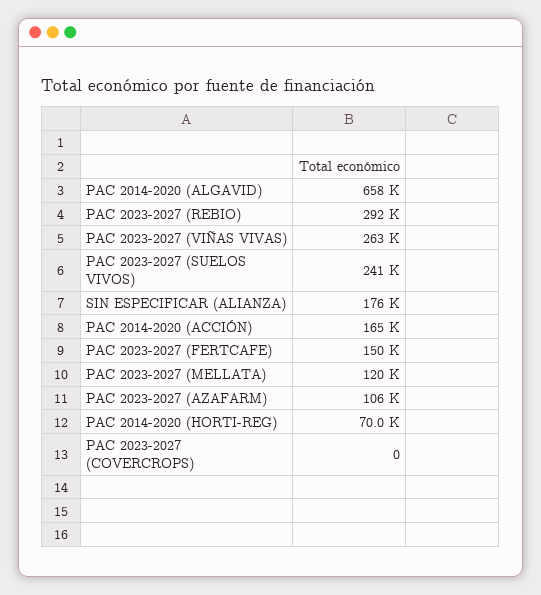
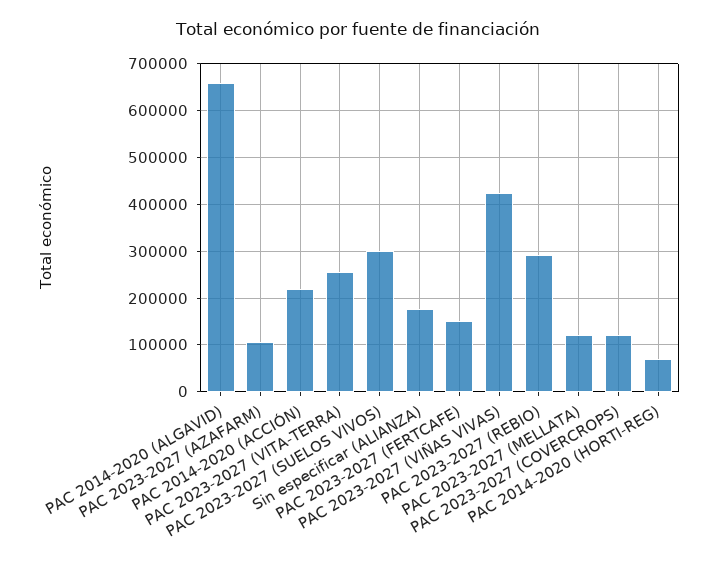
PAC 2023-2027 (VIÑAS VIVAS): 263000 -> 420000
PAC 2023-2027 (SUELOS VIVOS): 241000 -> 300000
PAC 2014-2020 (ACCIÓN): 165000 -> 220000
PAC 2023-2027 (COVERCROPS): 0 -> 120000
PAC 2023-2027 (VITA-TERRA): none -> 260000

